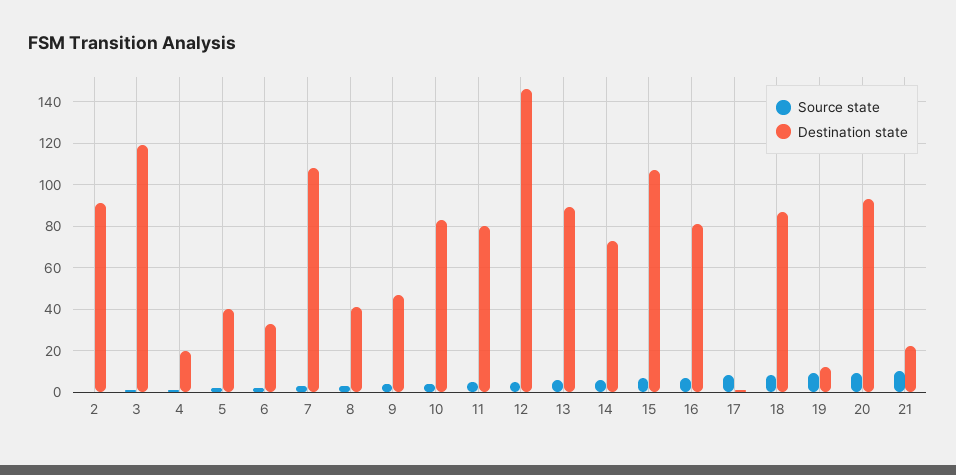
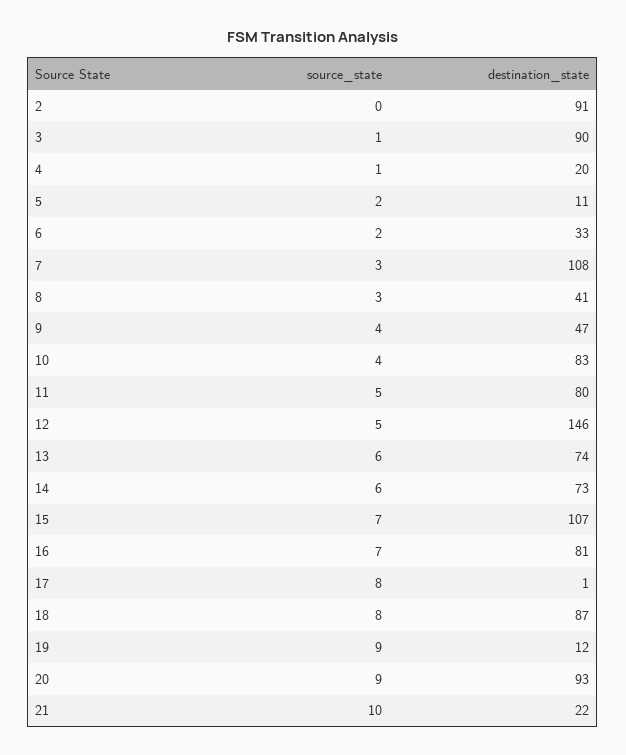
Destination state, 3: 120 -> 90
Destination state, 5: 40 -> 11
Destination state, 13: 90 -> 74

